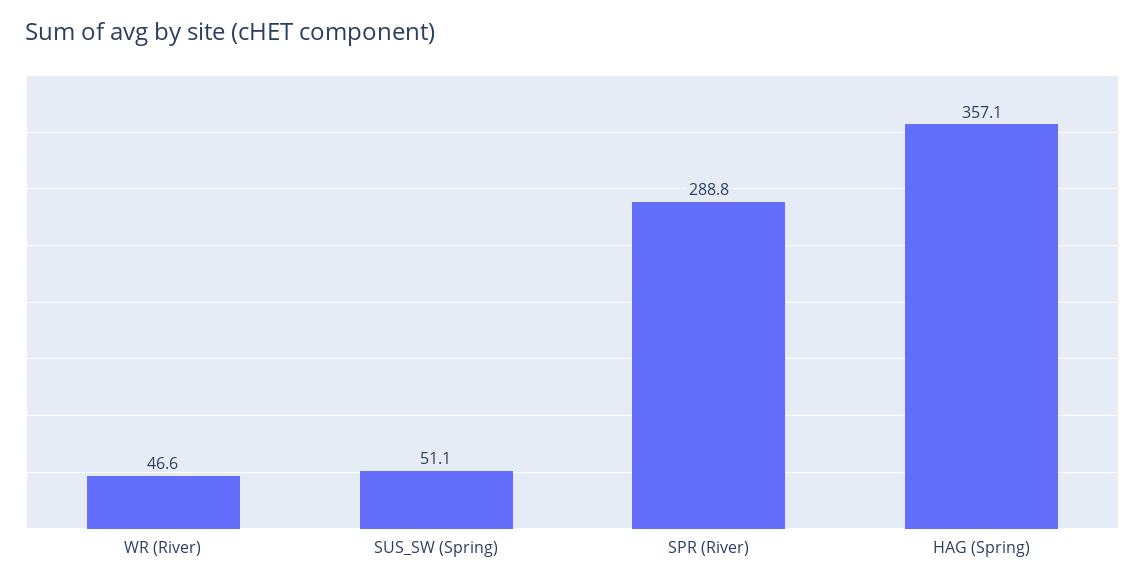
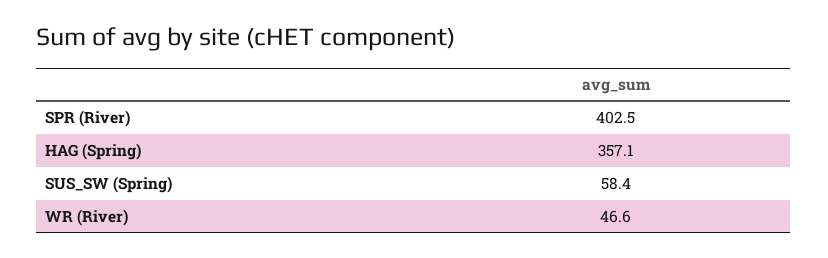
SUS_SW (Spring): 51.1 -> 58.4
SPR (River): 288.8 -> 402.5

